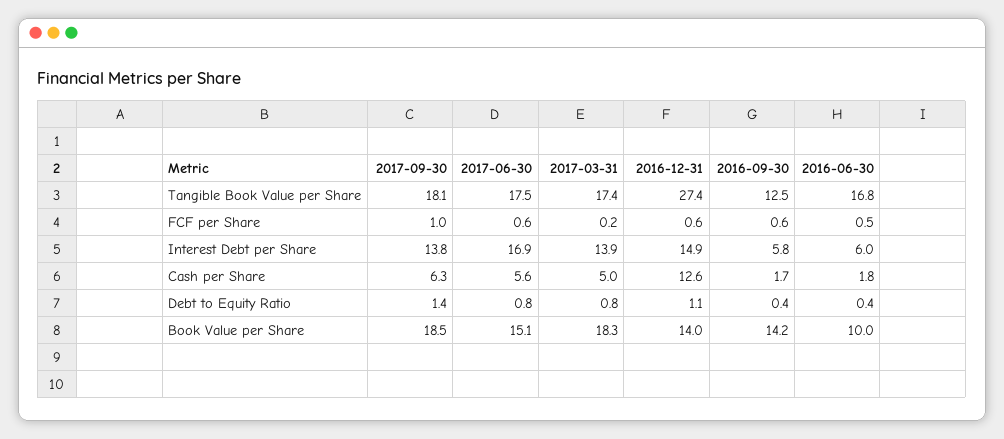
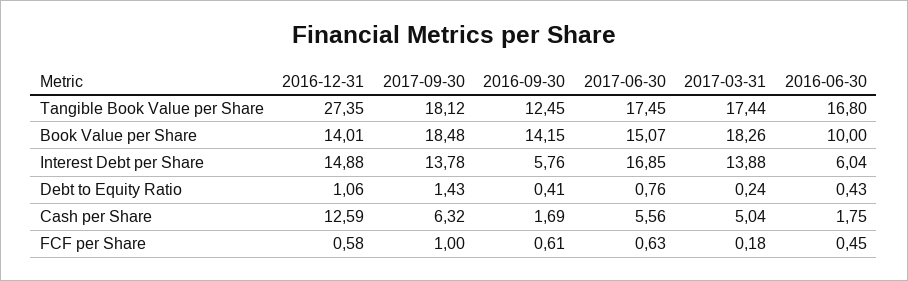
2017-03-31, Debt to Equity Ratio: 0.8 -> 0.24

